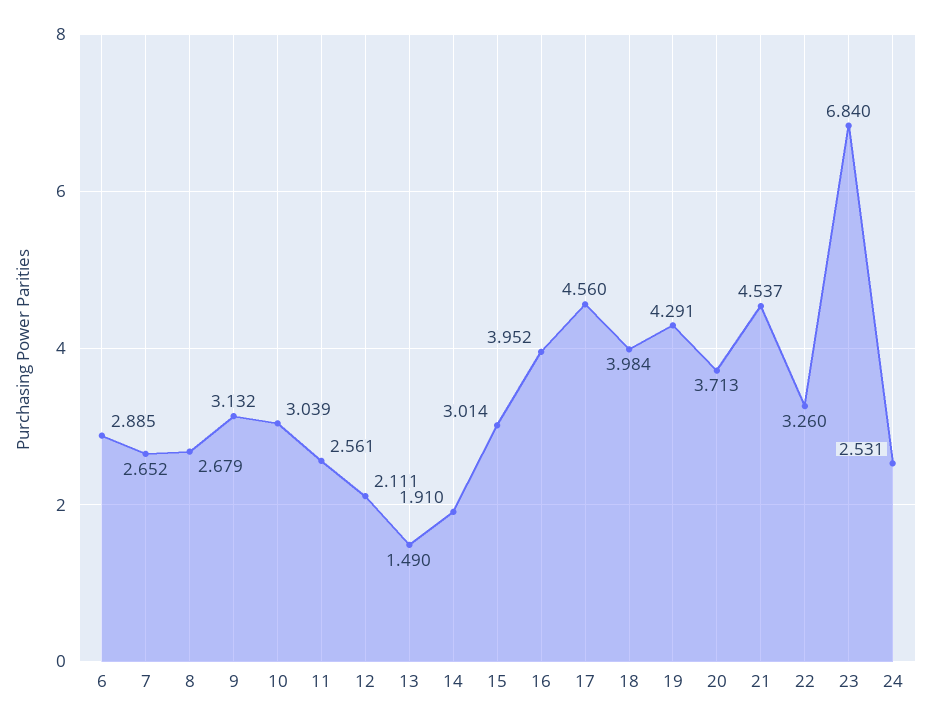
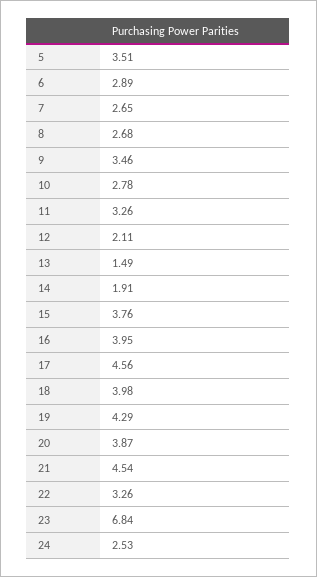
9: 3.132 -> 3.46
10: 3.039 -> 2.78
11: 2.561 -> 3.26
15: 3.014 -> 3.76
20: 3.713 -> 3.87
5: none -> 3.51

